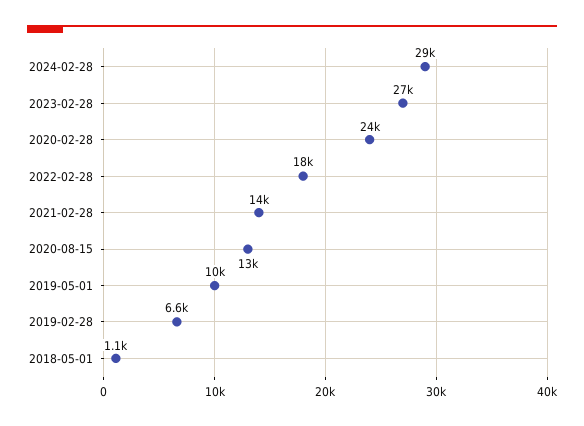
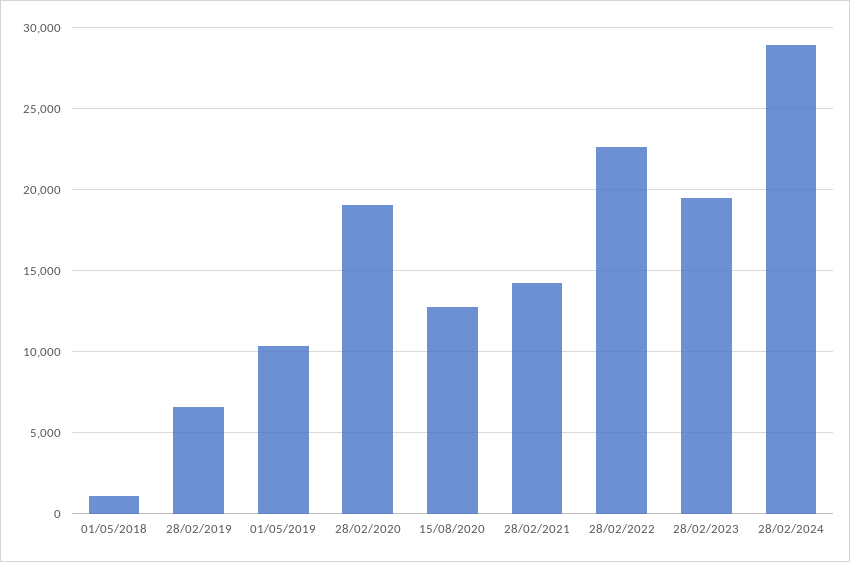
2023-02-28: 27000 -> 19500
2020-02-28: 24000 -> 19000
2022-02-28: 18000 -> 22500

